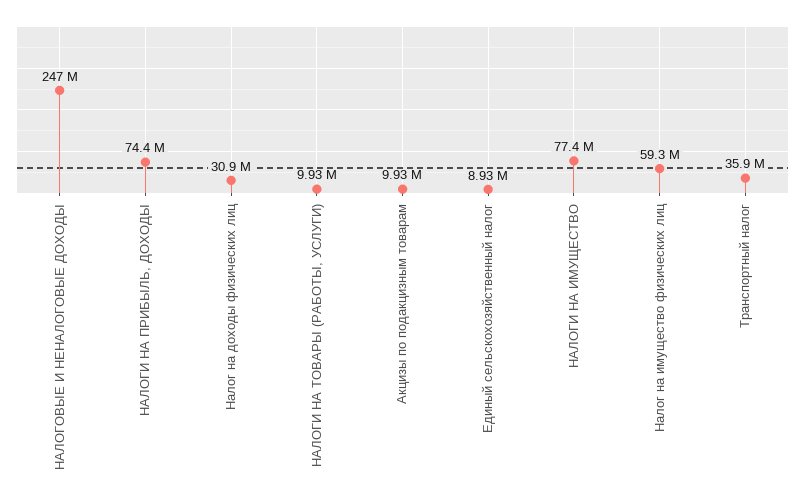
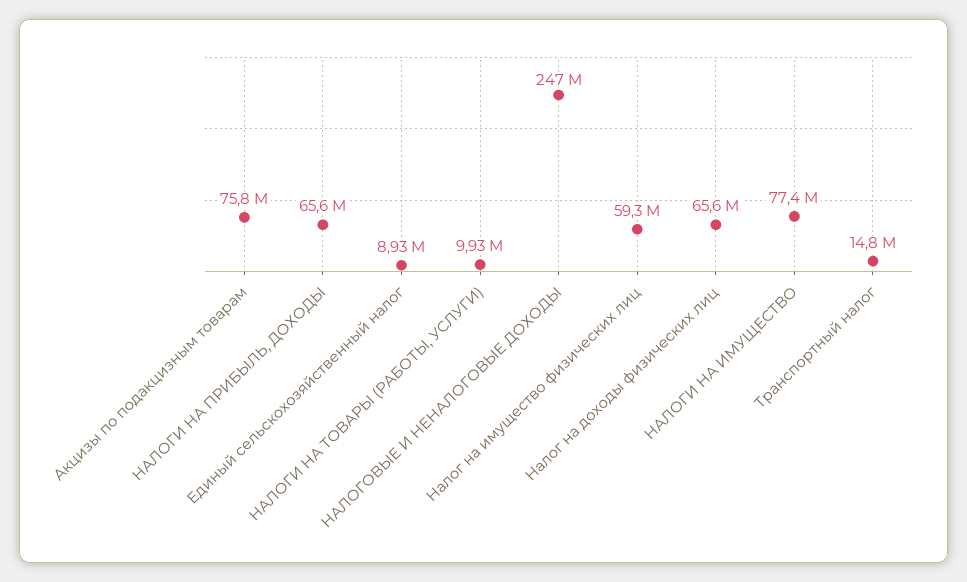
НАЛОГИ НА ПРИБЫЛЬ, ДОХОДЫ: 74400000 -> 65600000
Налог на доходы физических лиц: 30900000 -> 65600000
Акцизы по подакцизным товарам: 9930000 -> 75800000
Транспортный налог: 35900000 -> 14800000

